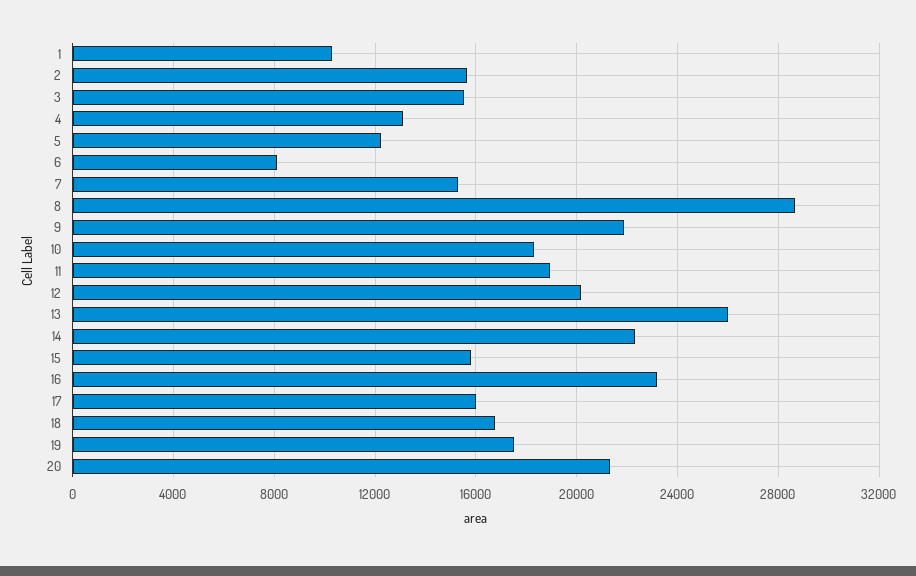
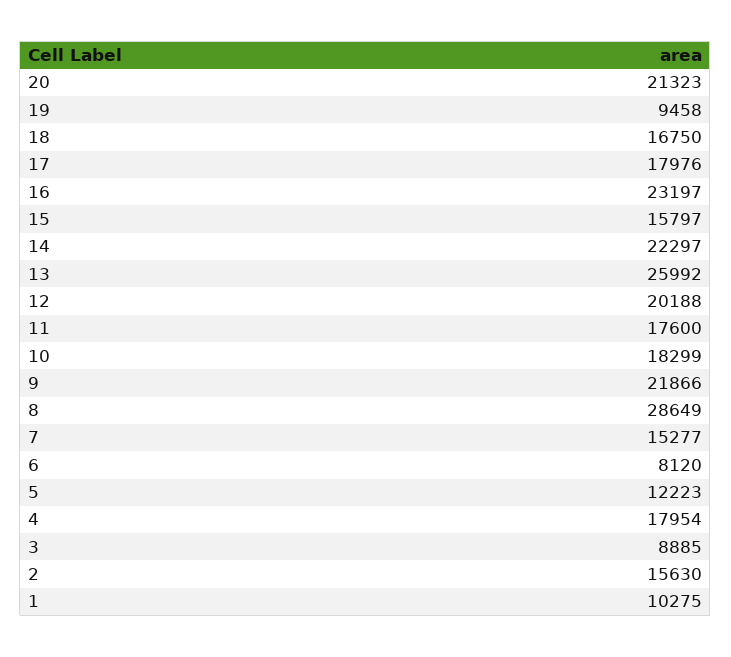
3: 15500 -> 8885
4: 13000 -> 17954
11: 19000 -> 17600
17: 16000 -> 17976
19: 17500 -> 9458

